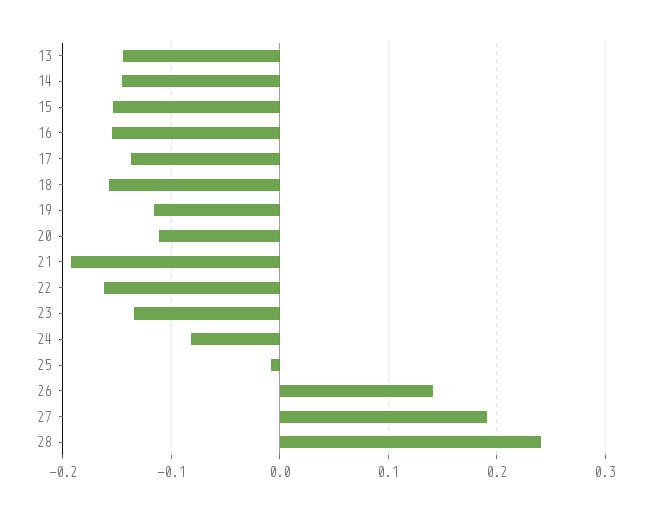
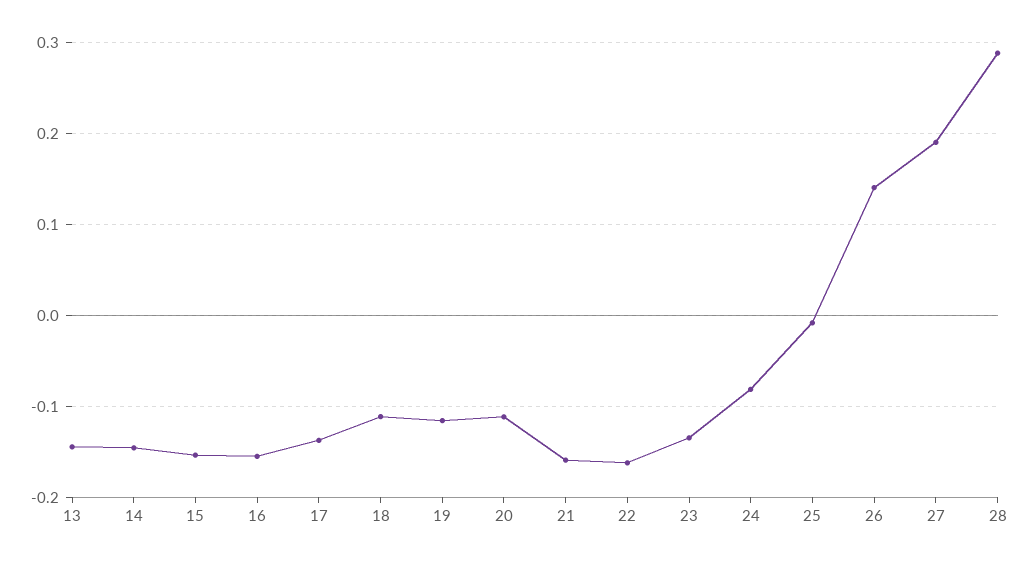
18: -0.16 -> -0.11
21: -0.19 -> -0.16
28: 0.24 -> 0.29

